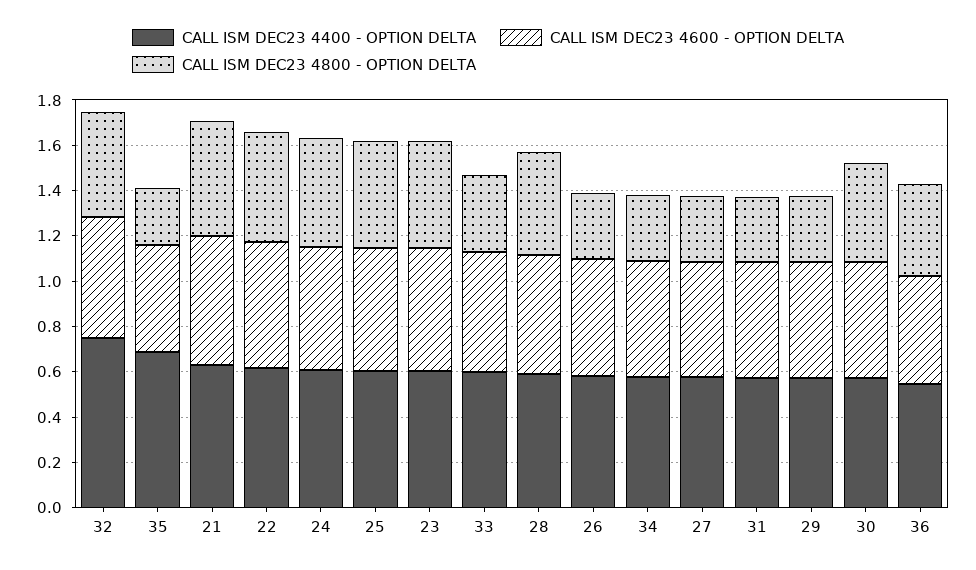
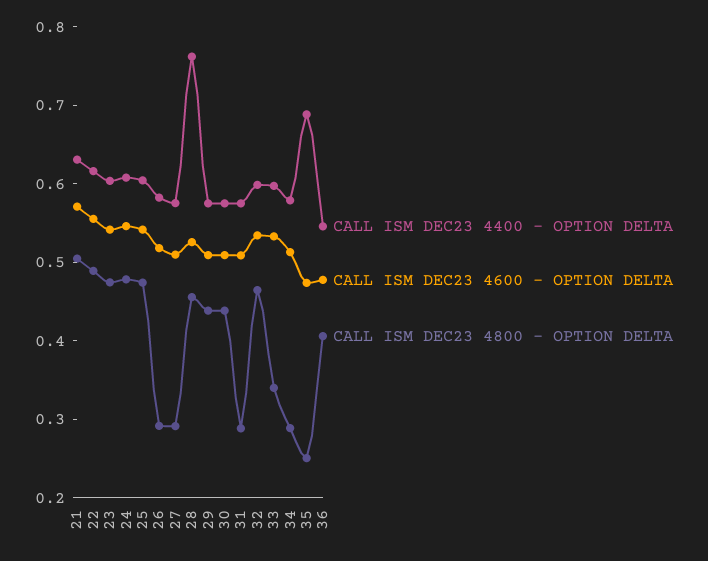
CALL ISM DEC23 4400 - OPTION DELTA, 32: 0.75 -> 0.6
CALL ISM DEC23 4400 - OPTION DELTA, 28: 0.6 -> 0.76
CALL ISM DEC23 4800 - OPTION DELTA, 29: 0.3 -> 0.44

